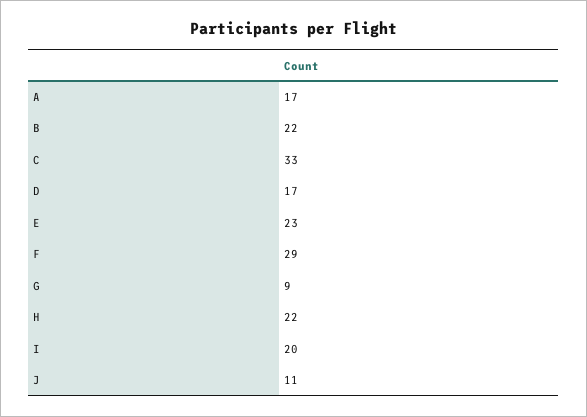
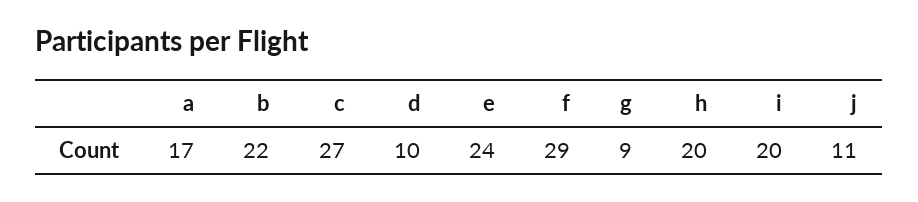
C: 33 -> 27
D: 17 -> 10
E: 23 -> 24
H: 22 -> 20

